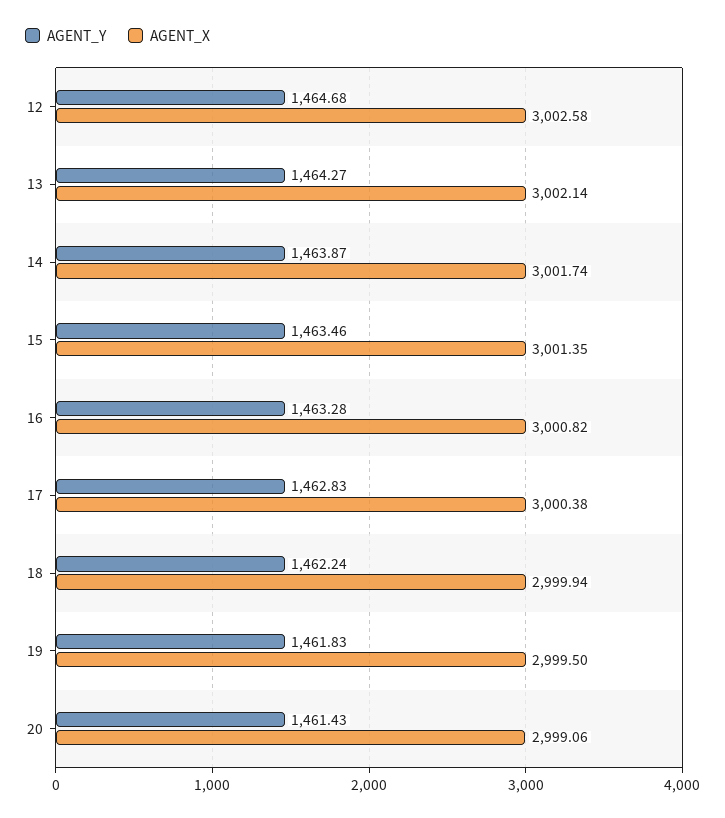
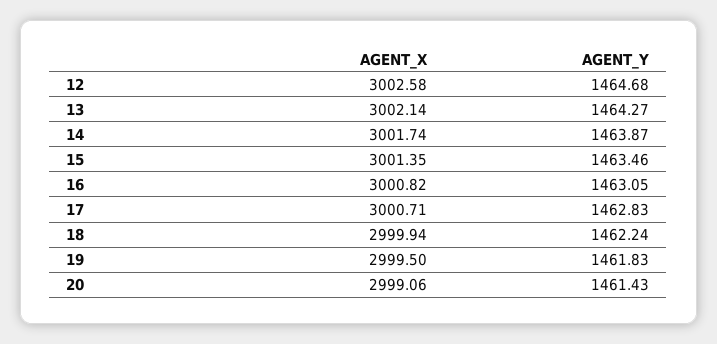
AGENT_Y, 16: 1463.28 -> 1463.05
AGENT_X, 17: 3000.38 -> 3000.71

